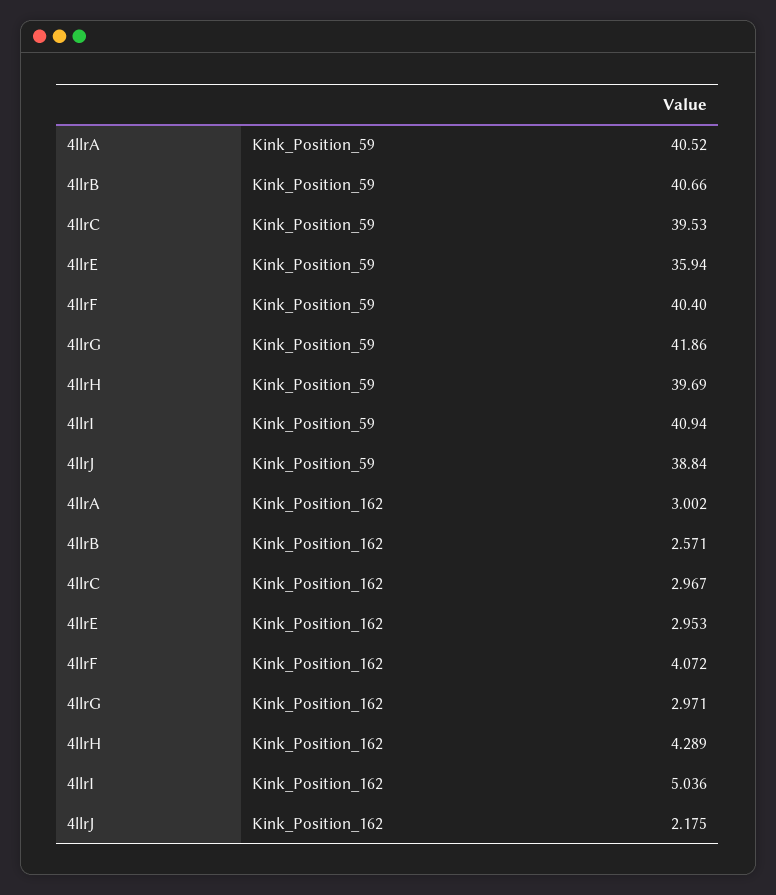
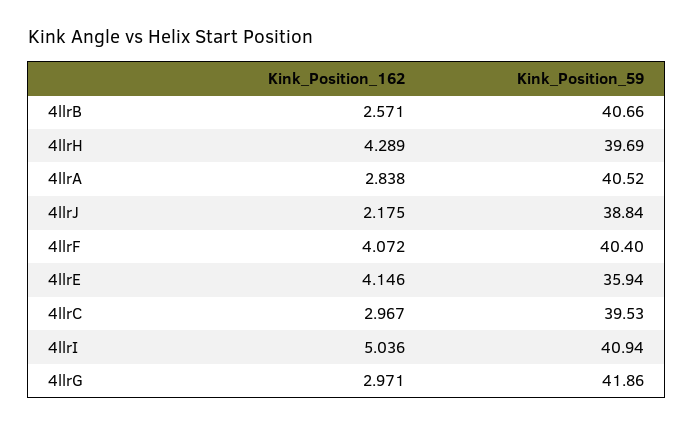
4llrA, Kink_Position_162: 3.002 -> 2.838
4llrE, Kink_Position_162: 2.953 -> 4.146

